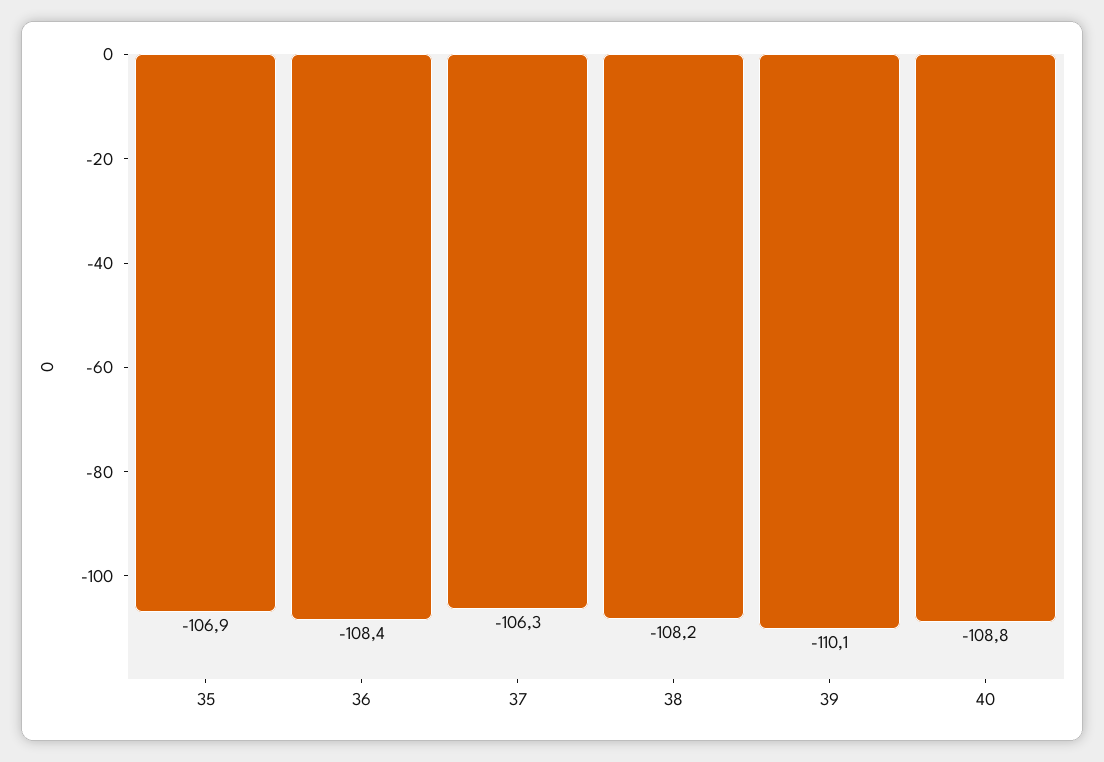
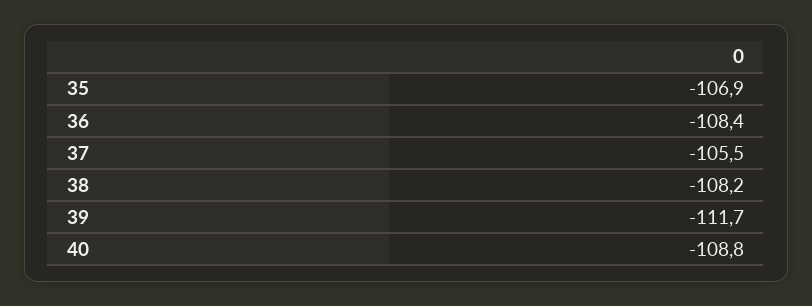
37: -106.3 -> -105.5
39: -110.1 -> -111.7

